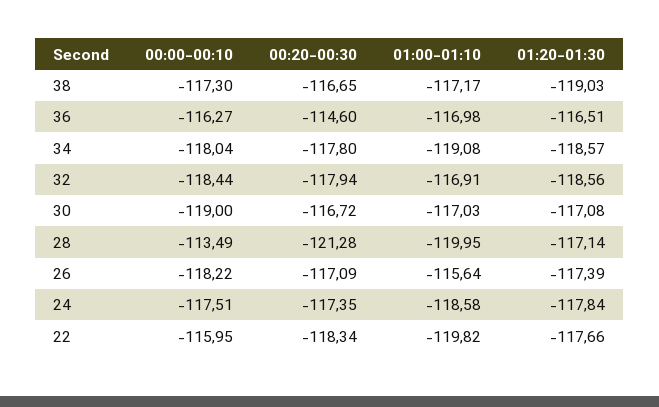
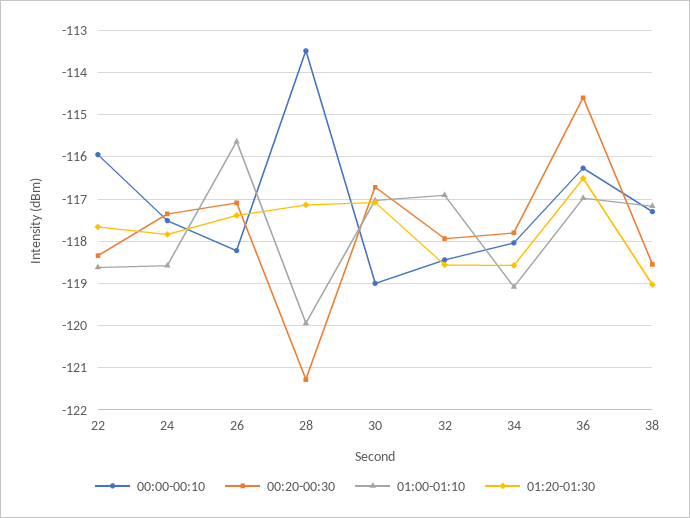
00:20-00:30, 38: -116.65 -> -118.6
01:00-01:10, 22: -119.82 -> -118.6

